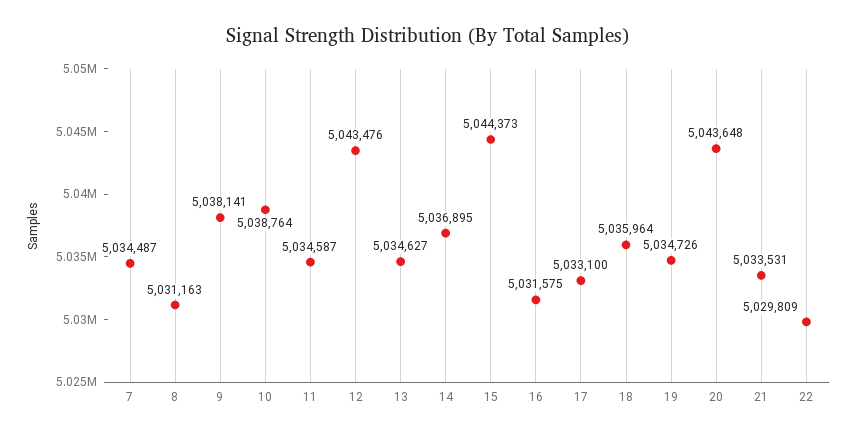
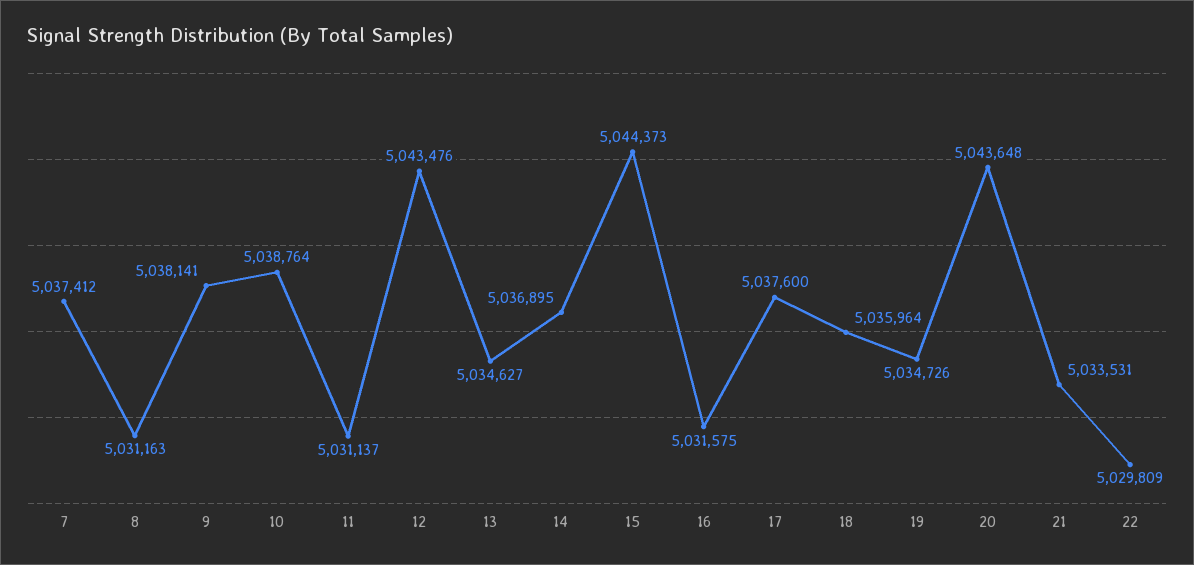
7: 5034487 -> 5037412
11: 5034587 -> 5031137
17: 5033100 -> 5037600

